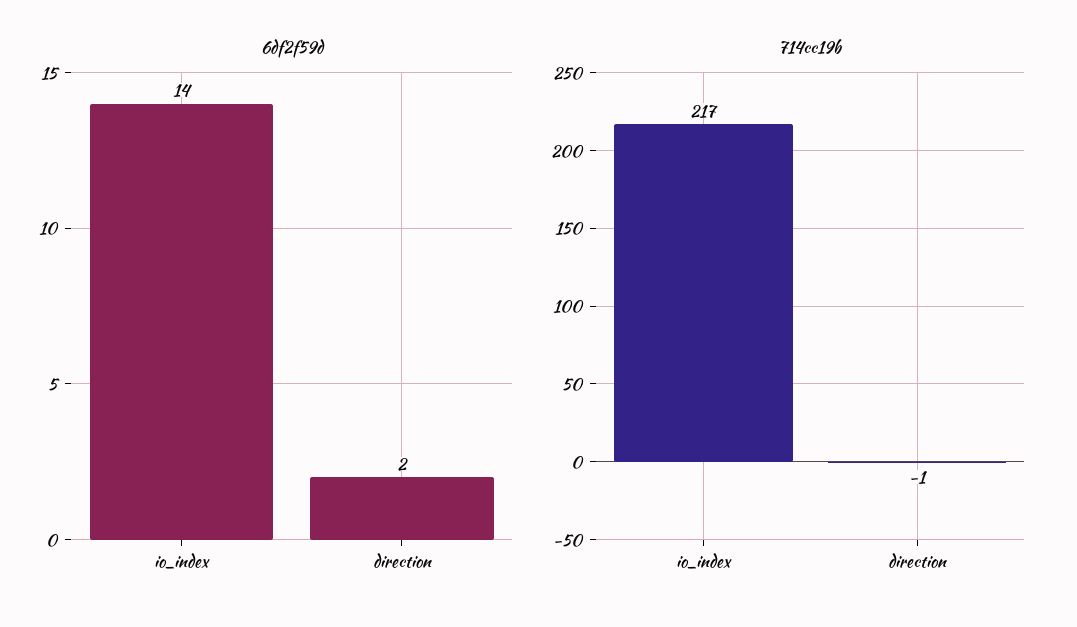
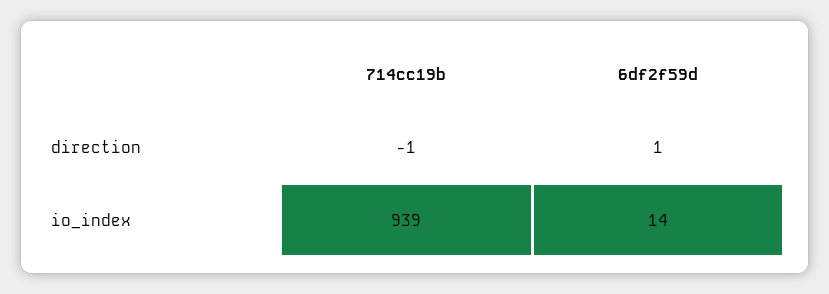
6df2f59d, direction: 2 -> 1
714cc19b, io_index: 217 -> 939

